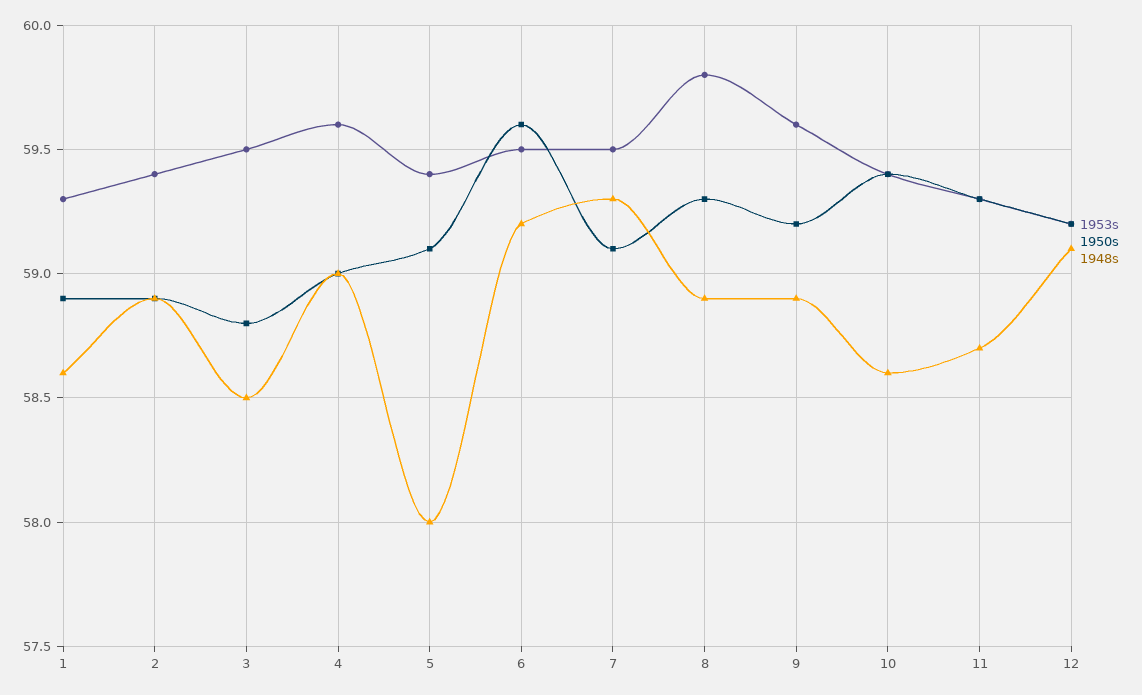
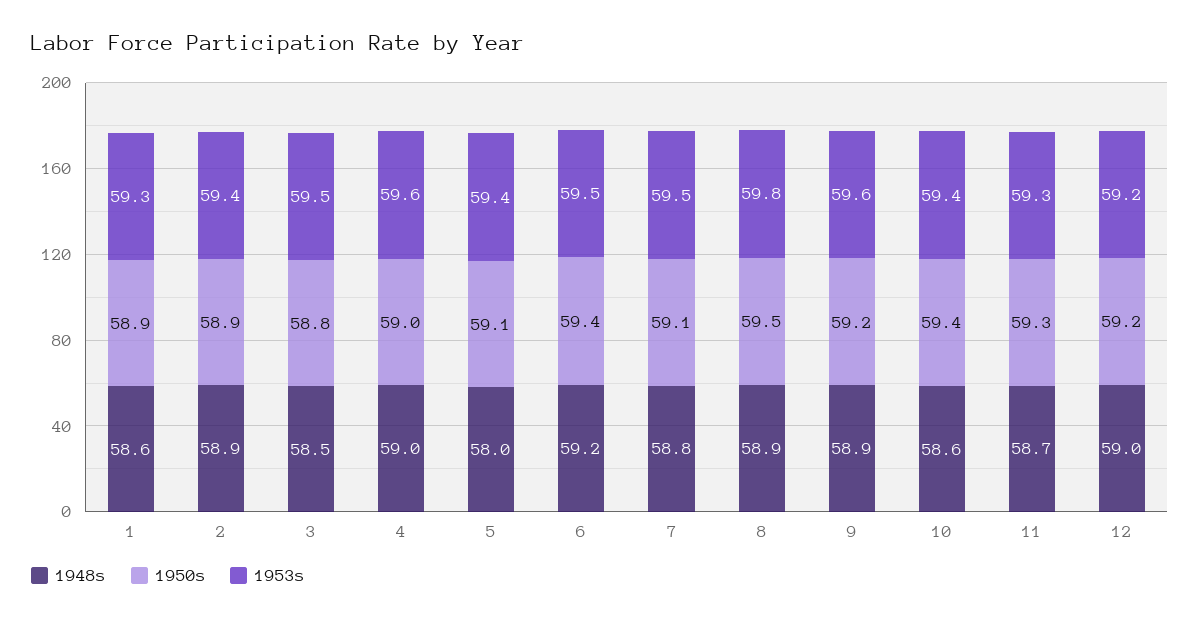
1950s, 6: 59.6 -> 59.4
1948s, 7: 59.3 -> 58.8
1950s, 8: 59.3 -> 59.5
1948s, 12: 59.1 -> 59

